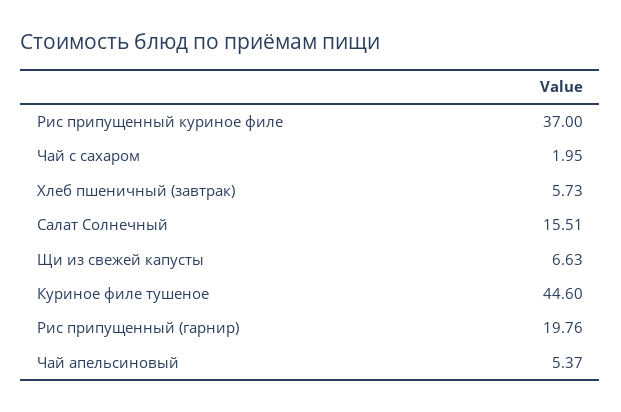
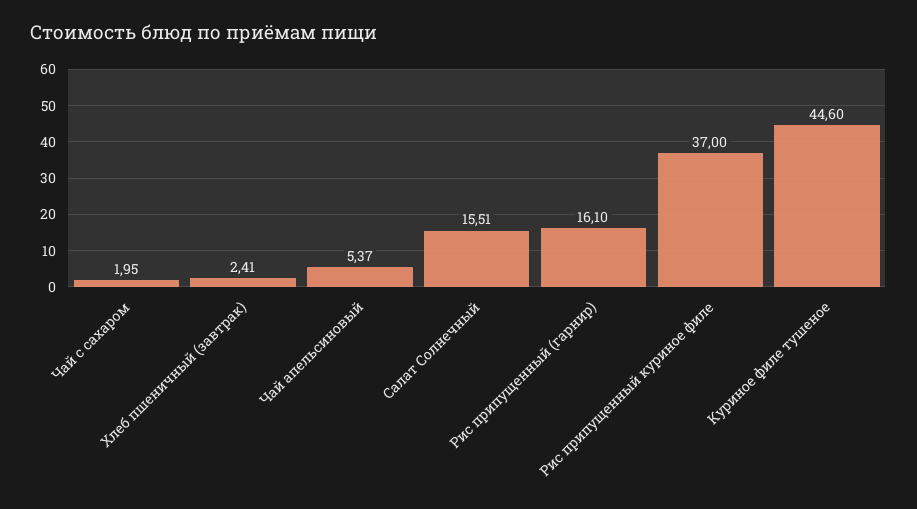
Хлеб пшеничный (завтрак): 5.73 -> 2.41
Щи из свежей капусты: 6.63 -> none
Рис припущенный (гарнир): 19.76 -> 16.1

